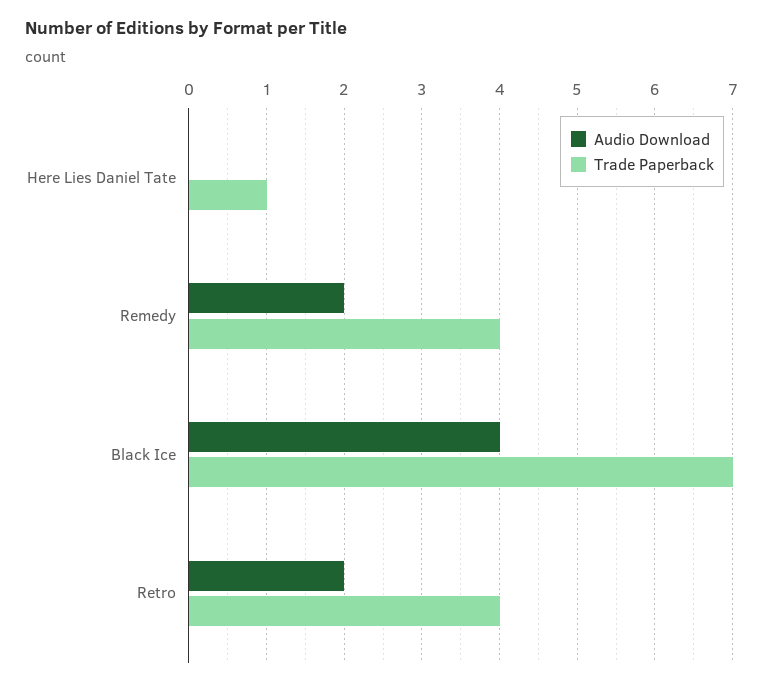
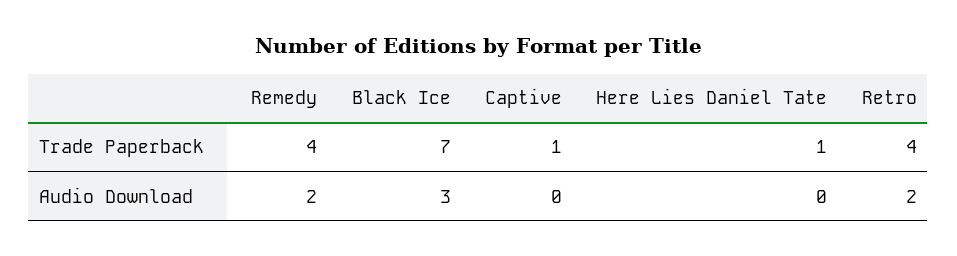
Audio Download, Black Ice: 4 -> 3
Trade Paperback, Captive: none -> 1
Audio Download, Captive: none -> 0

